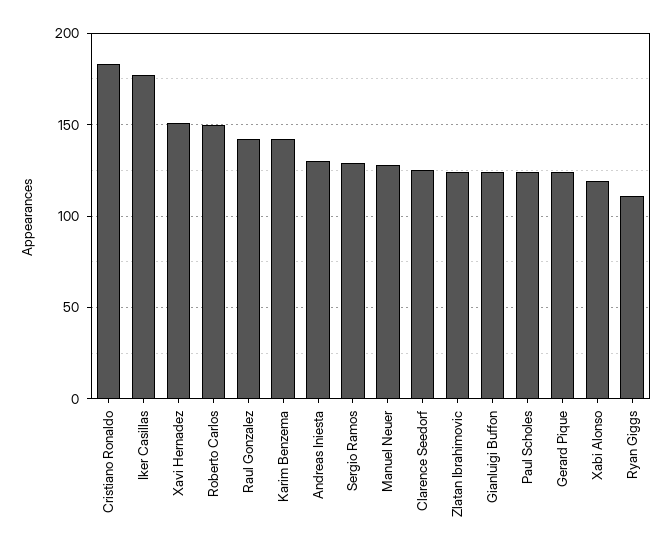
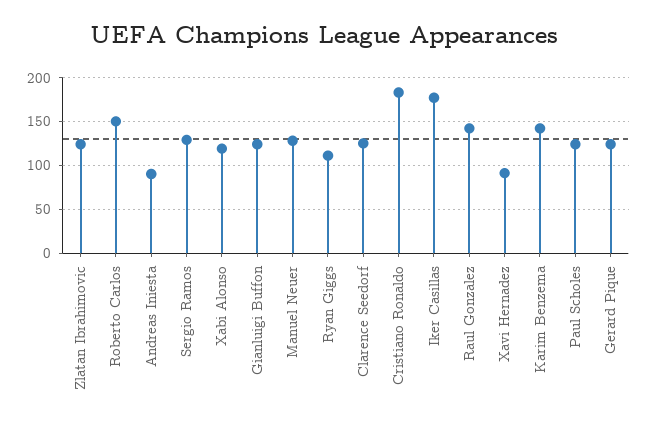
Xavi Hernadez: 150 -> 90
Andreas Iniesta: 130 -> 90

